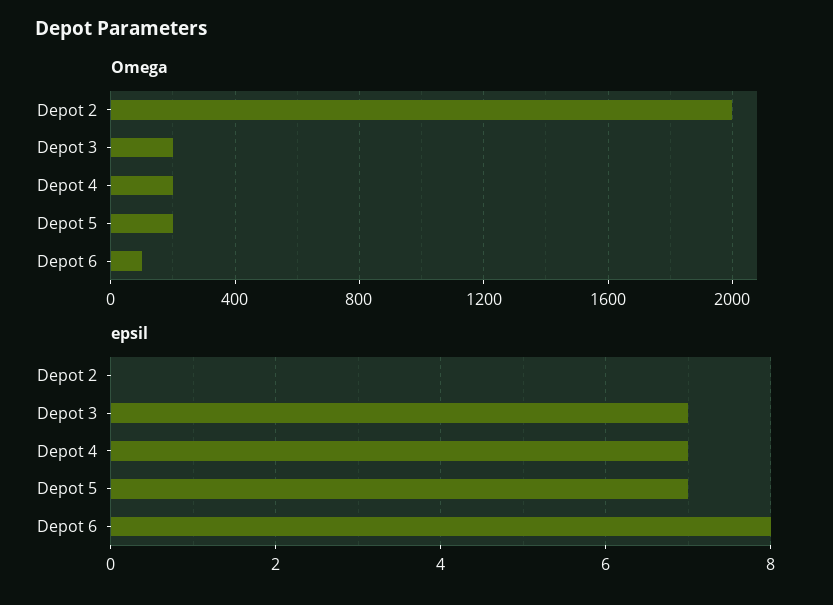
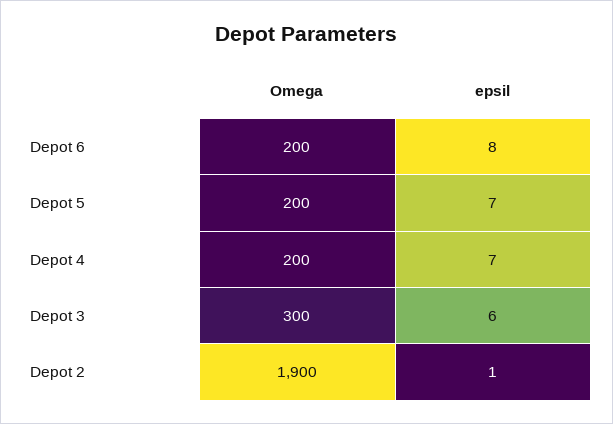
Omega, Depot 2: 2000 -> 1900
Omega, Depot 3: 200 -> 300
Omega, Depot 6: 100 -> 200
epsil, Depot 2: 0 -> 1
epsil, Depot 3: 7 -> 6

